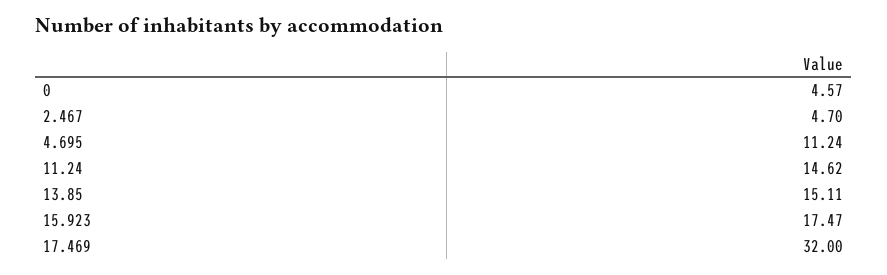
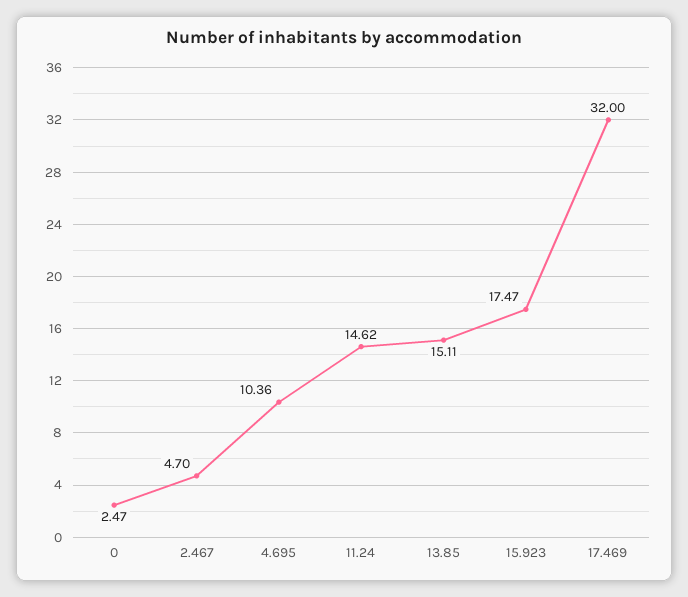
0: 4.57 -> 2.47
4.695: 11.24 -> 10.36

